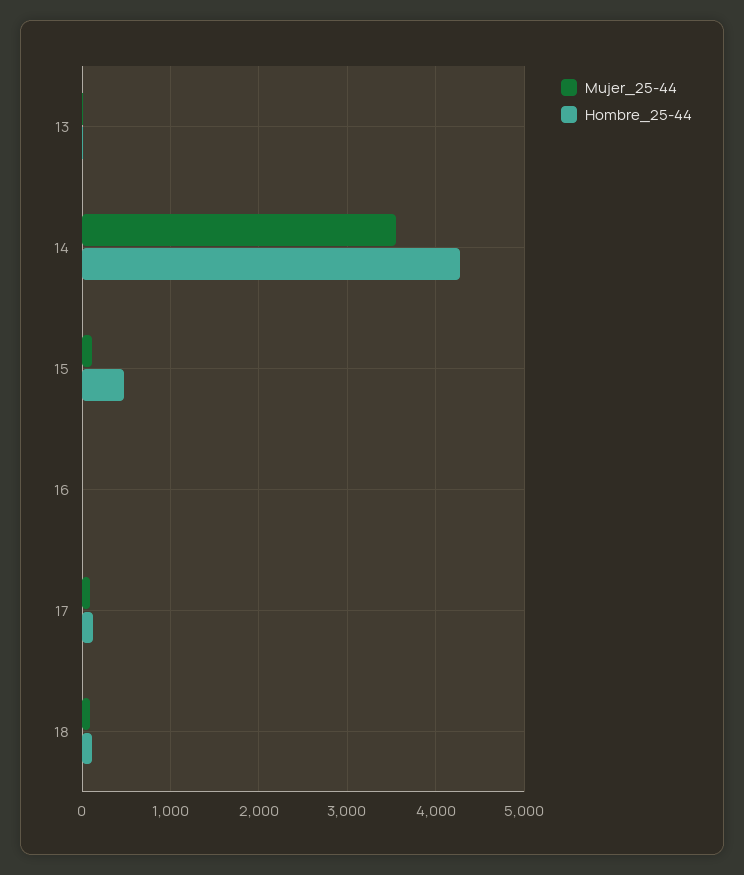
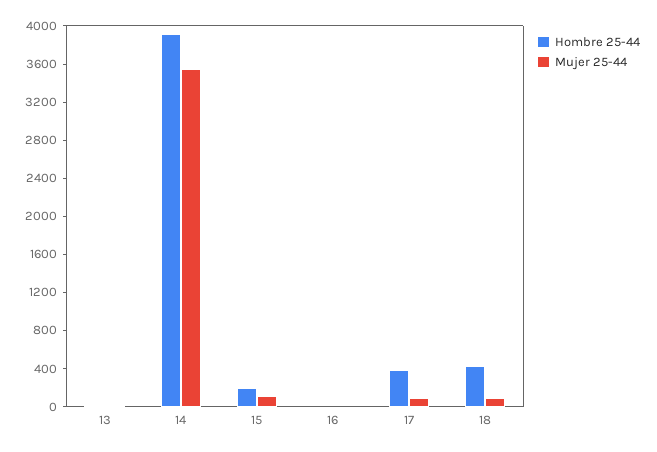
Hombre_25-44, 14: 4300 -> 3900
Hombre_25-44, 15: 500 -> 200
Hombre_25-44, 17: 100 -> 400
Hombre_25-44, 18: 100 -> 400

